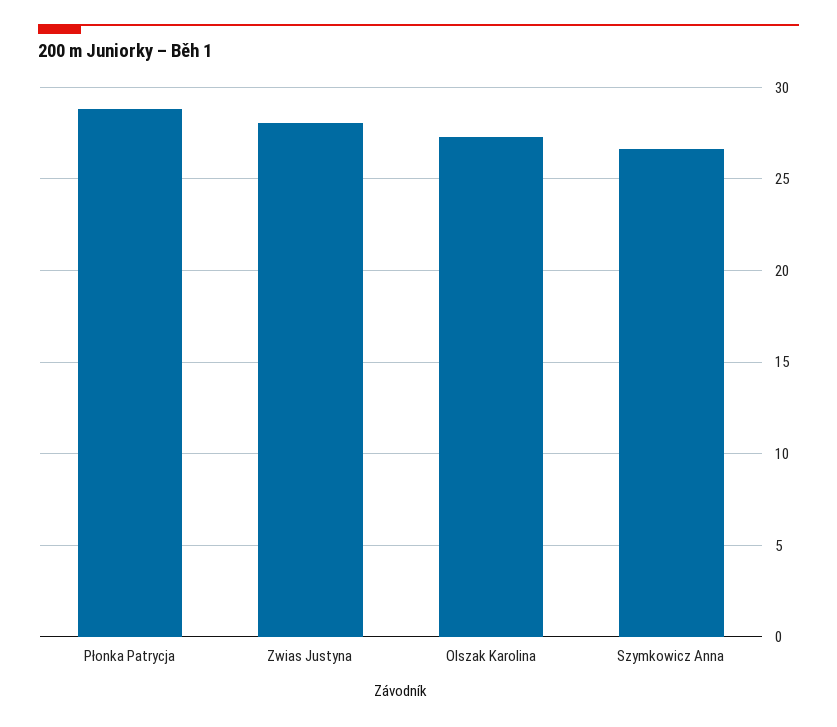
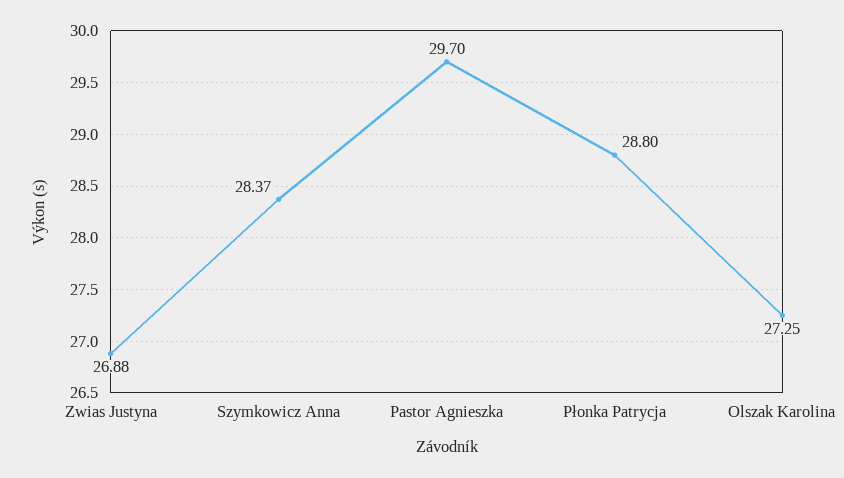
Zwias Justyna: 28 -> 26.88
Szymkowicz Anna: 26.5 -> 28.37
Pastor Agnieszka: none -> 29.7

